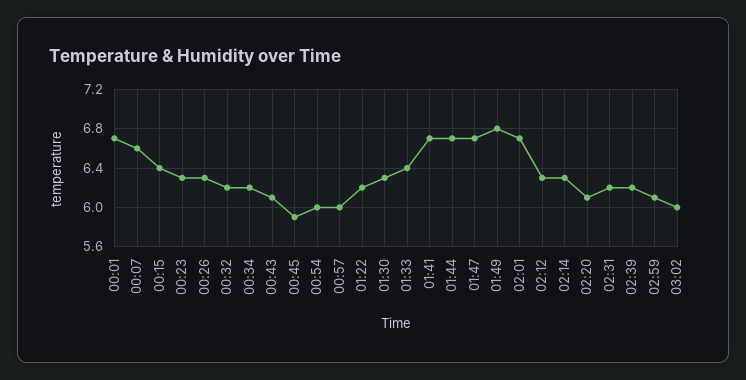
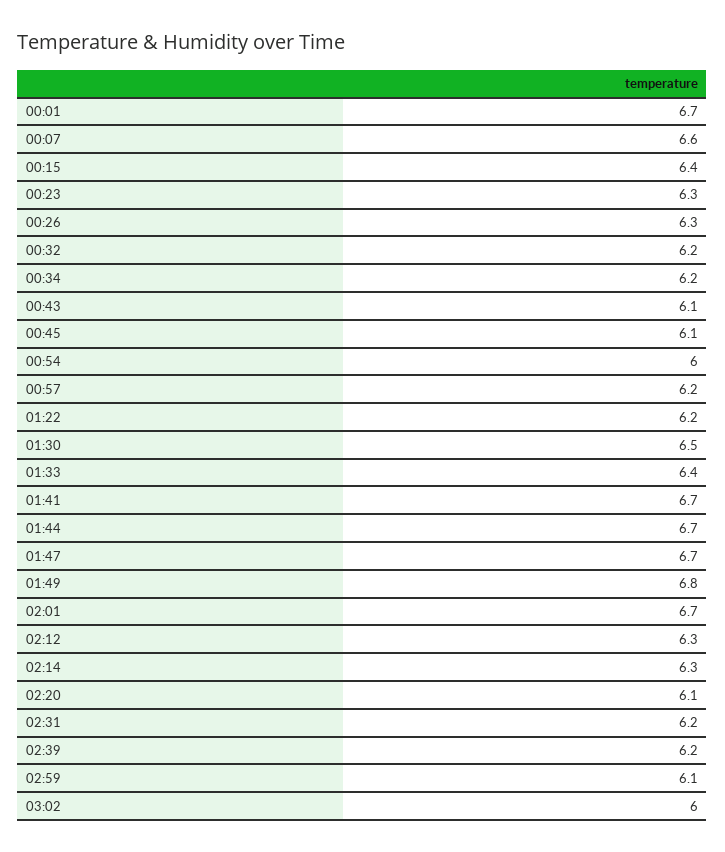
00:45: 5.9 -> 6.1
00:57: 6 -> 6.2
01:30: 6.3 -> 6.5

